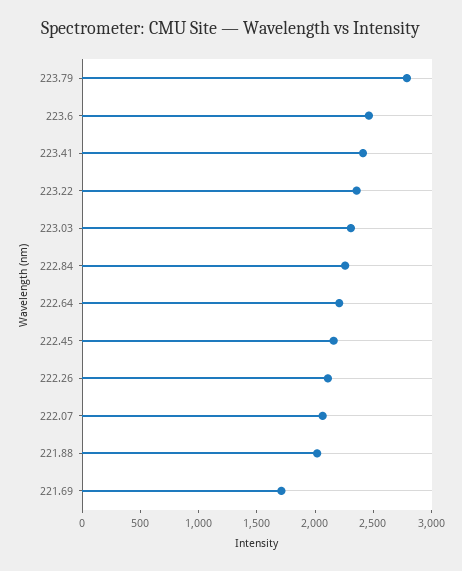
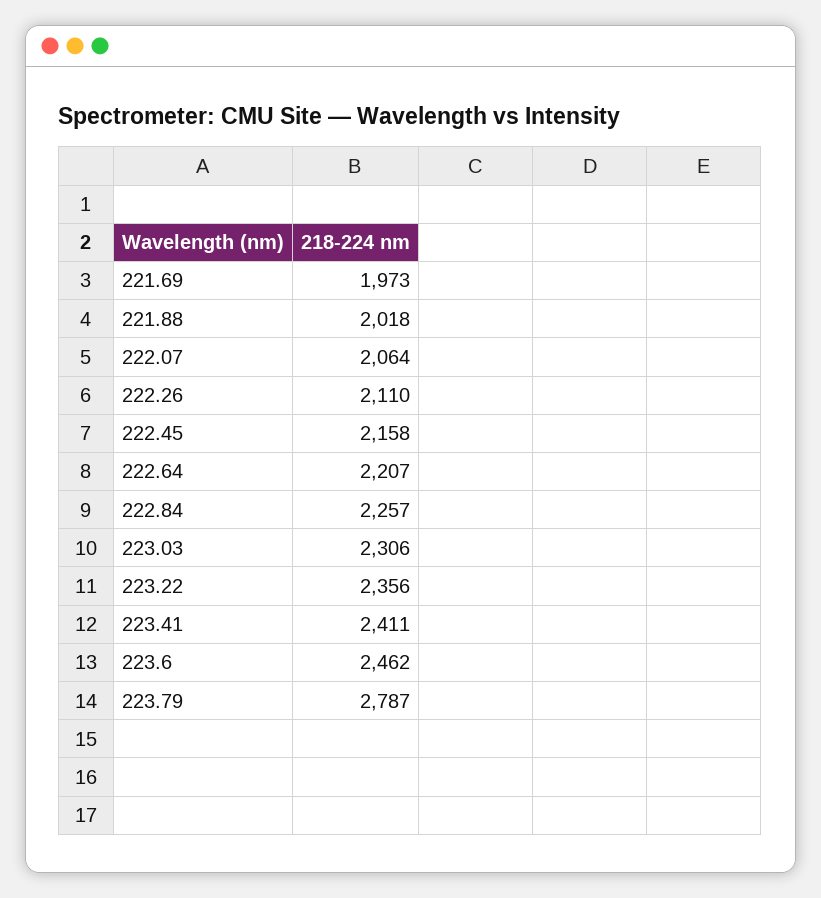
221.69: 1700 -> 1973

